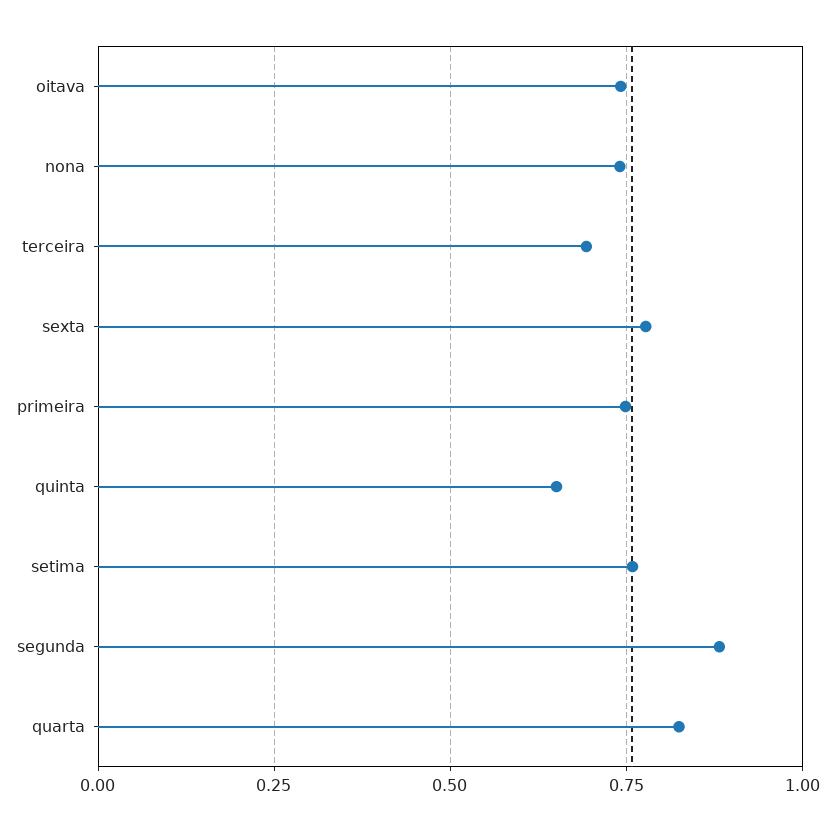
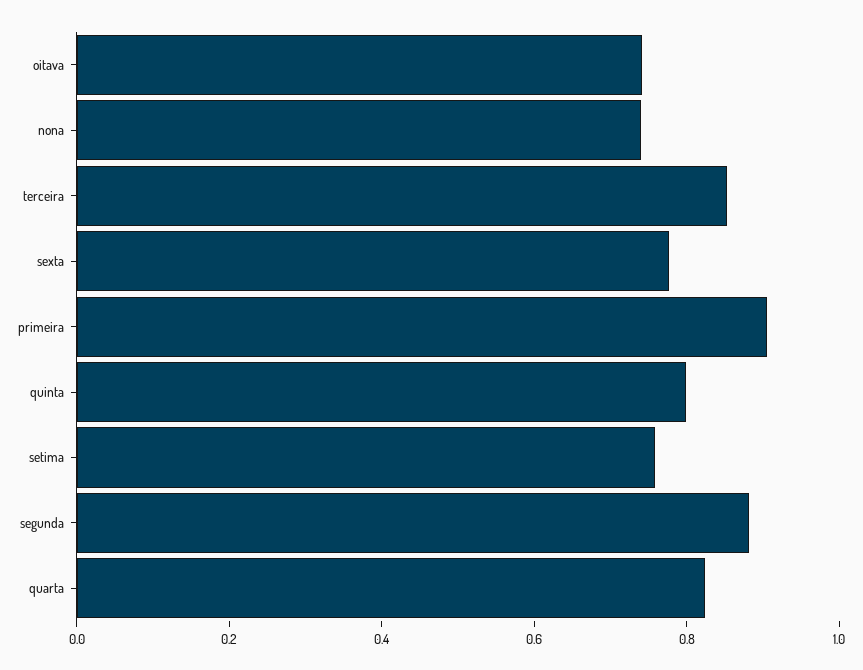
terceira: 0.7 -> 0.85
primeira: 0.75 -> 0.9
quinta: 0.65 -> 0.8

